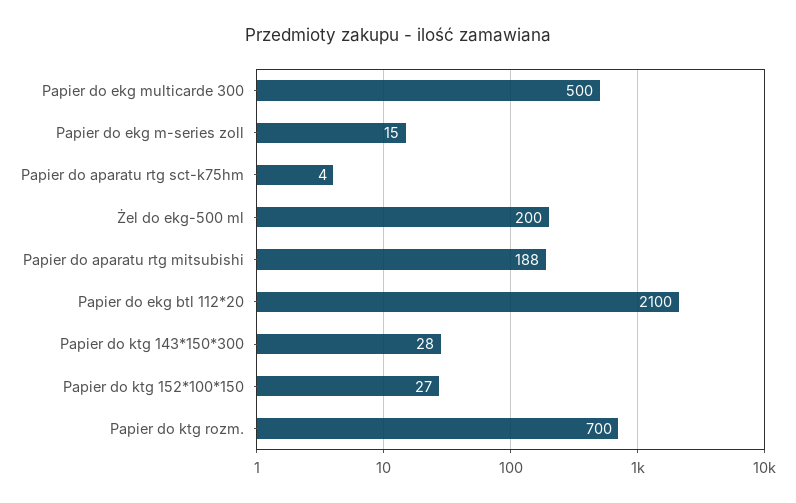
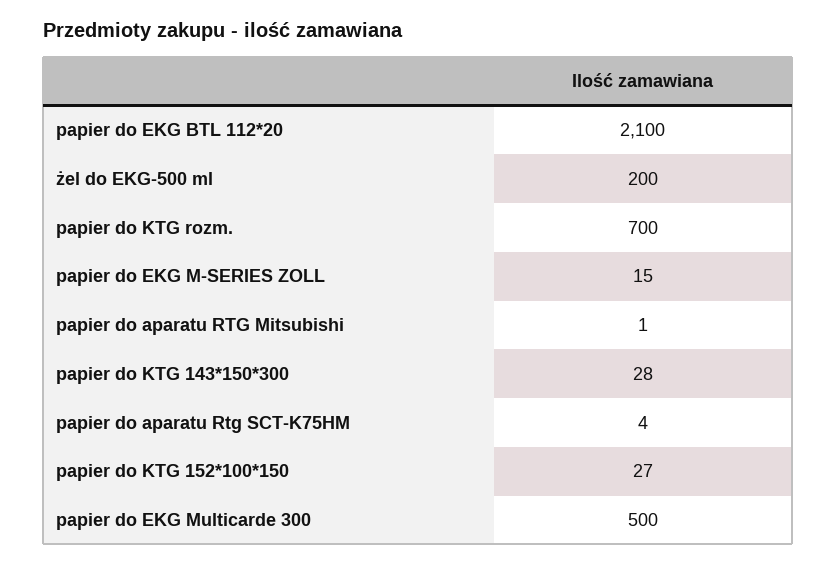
Papier do aparatu rtg mitsubishi: 188 -> 1

